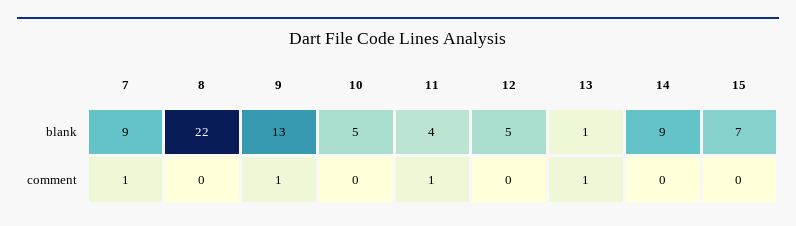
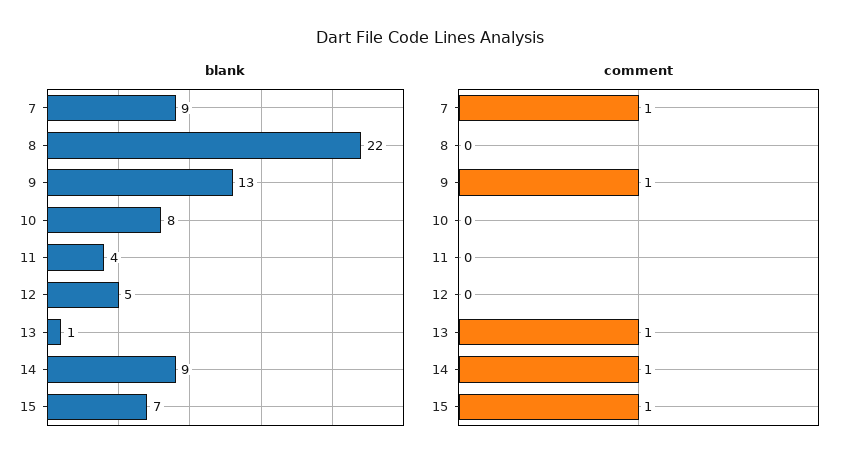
blank, 10: 5 -> 8
comment, 11: 1 -> 0
comment, 14: 0 -> 1
comment, 15: 0 -> 1

